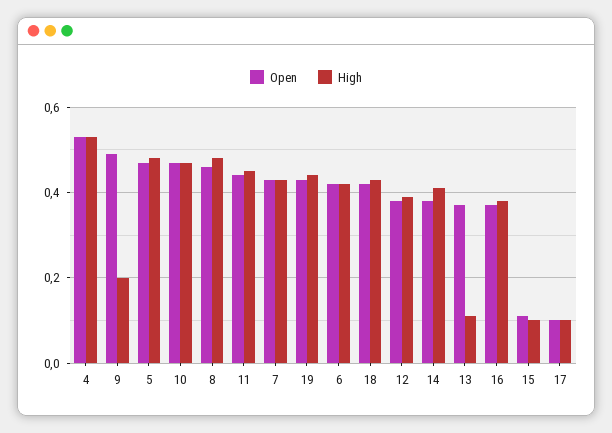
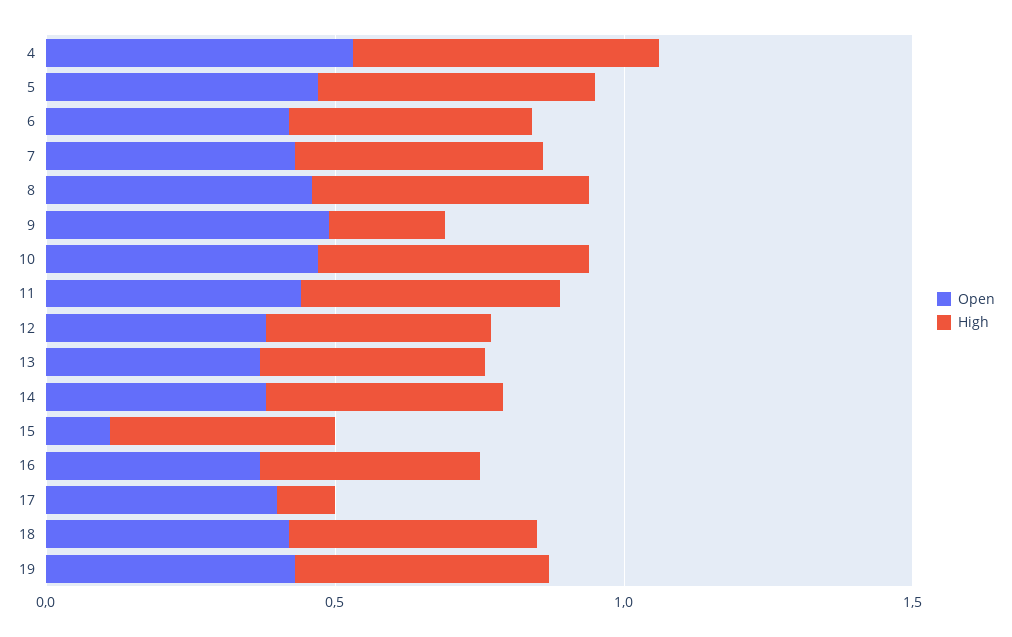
High, 13: 0.1 -> 0.4
High, 15: 0.1 -> 0.4
Open, 17: 0.1 -> 0.4

